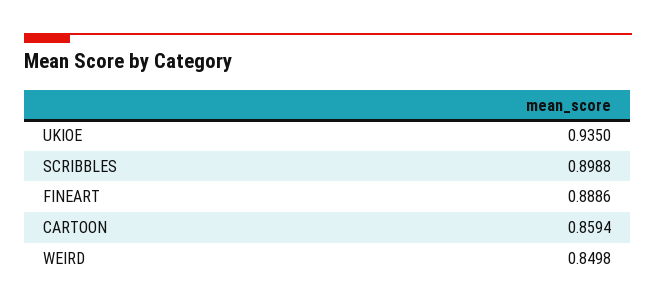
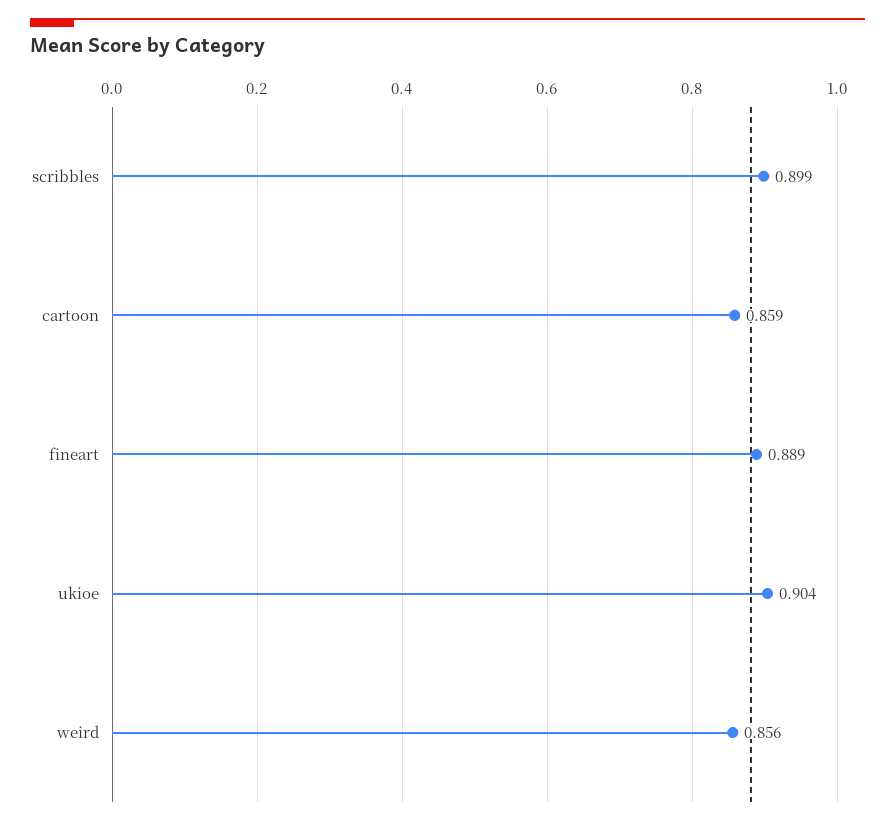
UKIOE: 0.935 -> 0.904
WEIRD: 0.8498 -> 0.856

